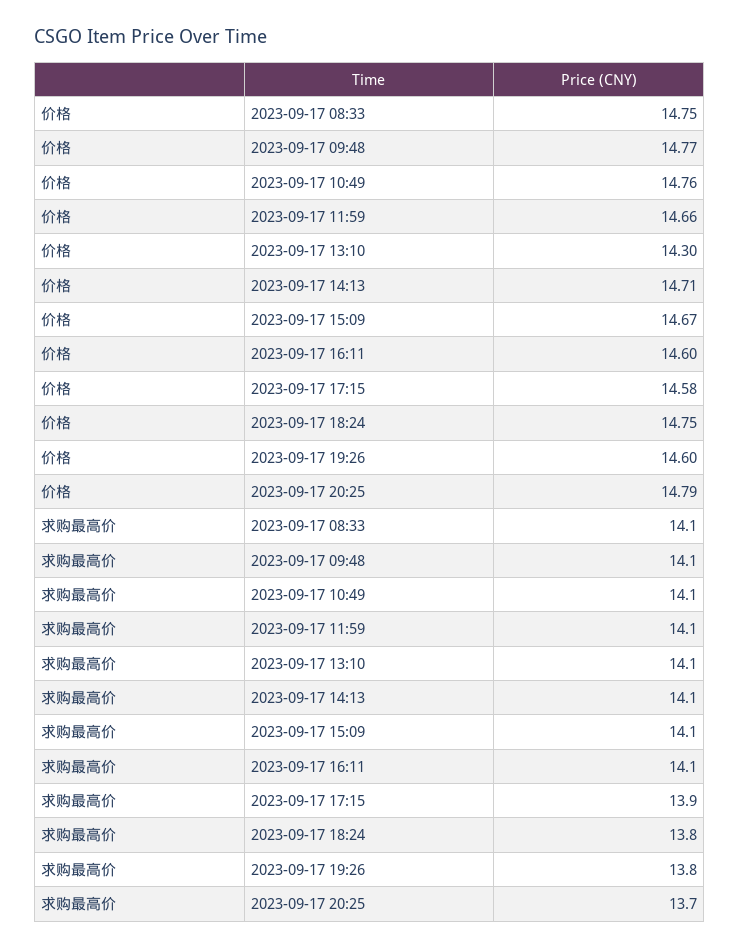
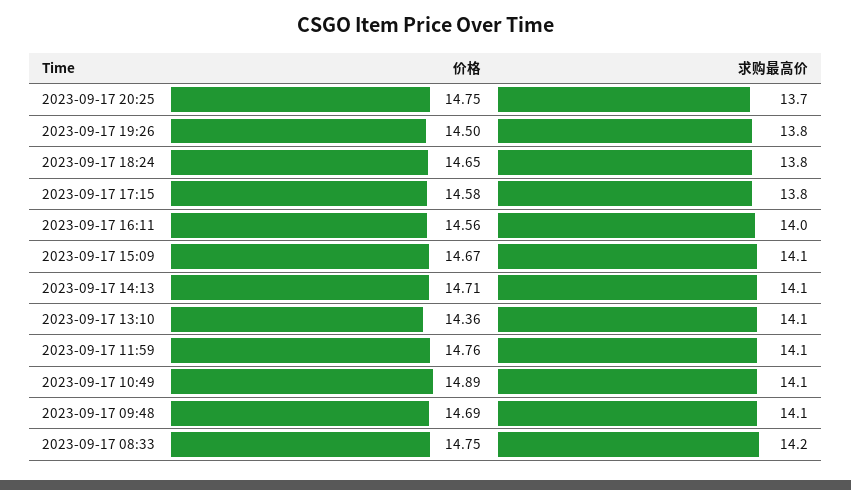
价格, 2023-09-17 09:48: 14.77 -> 14.69
价格, 2023-09-17 10:49: 14.76 -> 14.89
价格, 2023-09-17 11:59: 14.66 -> 14.76
价格, 2023-09-17 13:10: 14.3 -> 14.36
价格, 2023-09-17 16:11: 14.6 -> 14.56
价格, 2023-09-17 18:24: 14.75 -> 14.65
价格, 2023-09-17 19:26: 14.6 -> 14.5
价格, 2023-09-17 20:25: 14.79 -> 14.75
求购最高价, 2023-09-17 08:33: 14.1 -> 14.2
求购最高价, 2023-09-17 16:11: 14.1 -> 14
求购最高价, 2023-09-17 17:15: 13.9 -> 13.8

